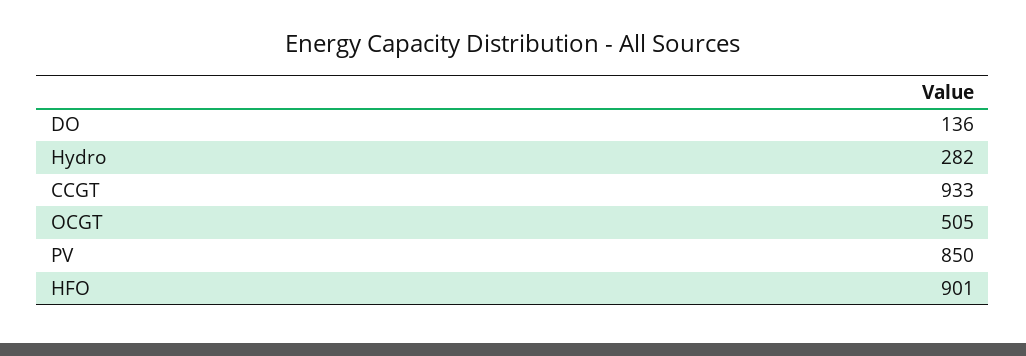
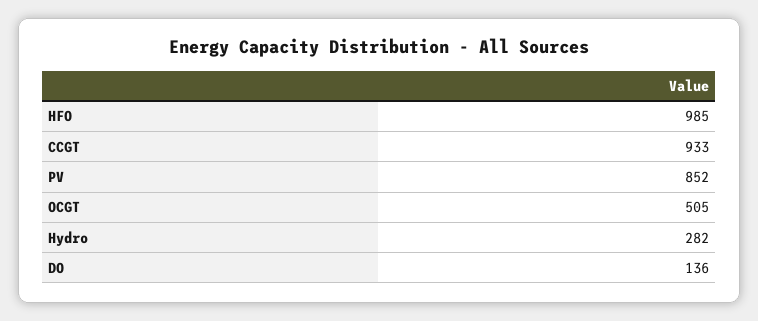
PV: 850 -> 852
HFO: 901 -> 985

